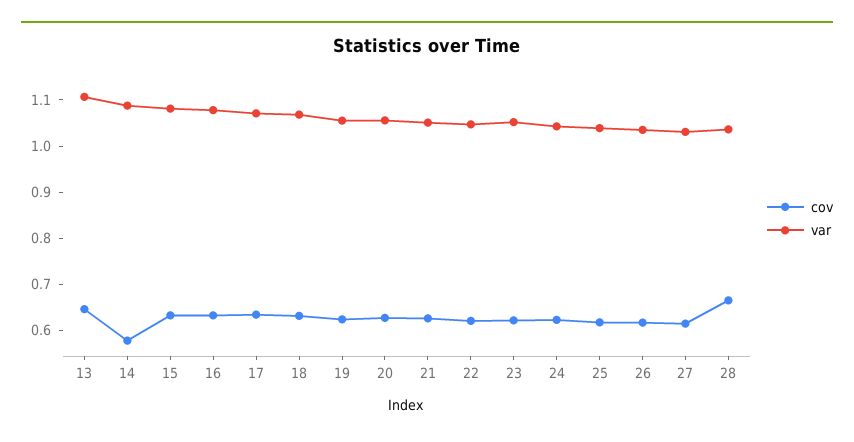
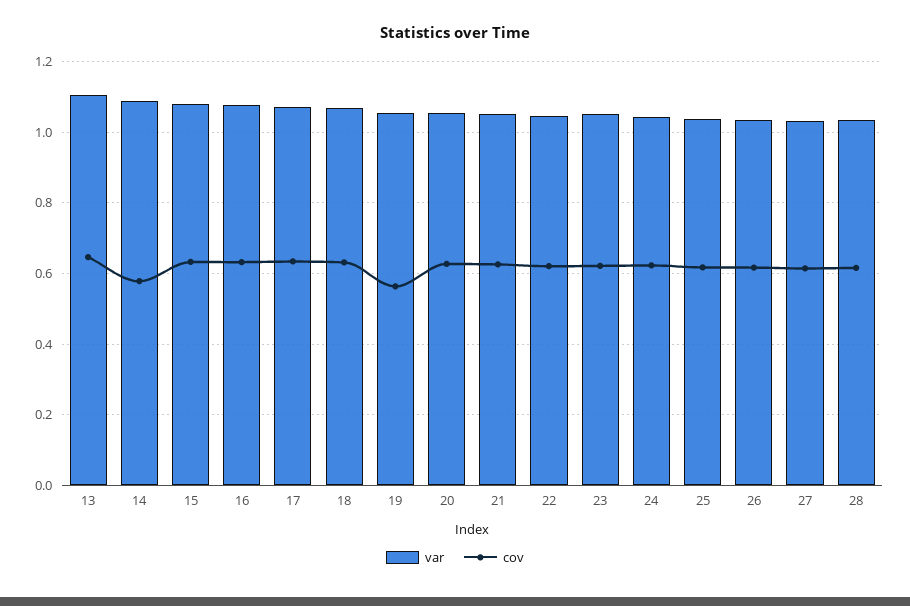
cov, 19: 0.62 -> 0.56
cov, 28: 0.66 -> 0.62

